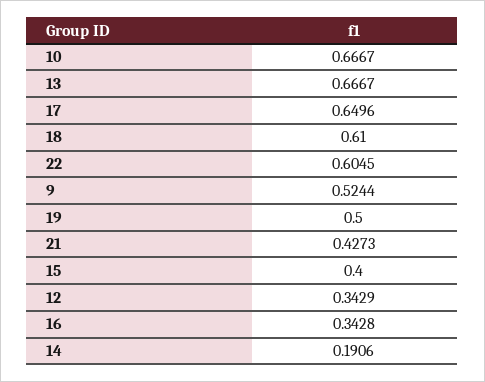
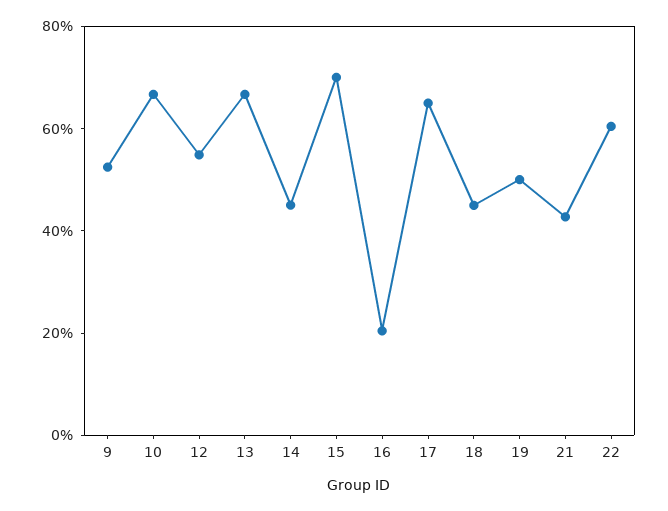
18: 0.61 -> 0.45
15: 0.4 -> 0.7
12: 0.3429 -> 0.55
16: 0.3428 -> 0.2
14: 0.1906 -> 0.45

